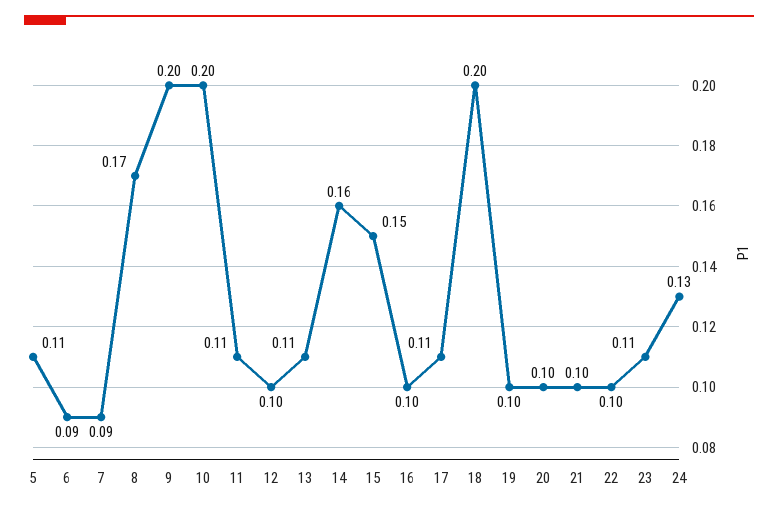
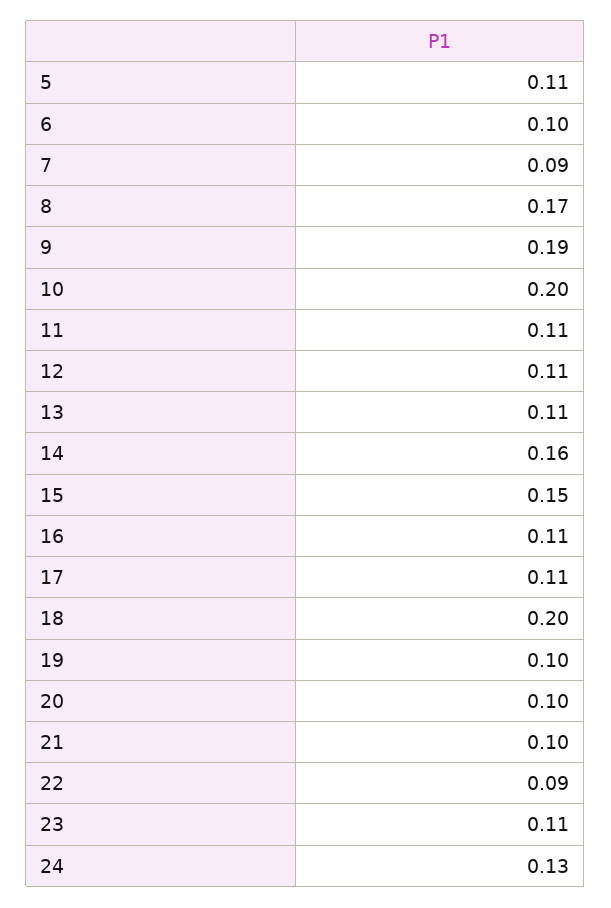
6: 0.09 -> 0.1
9: 0.2 -> 0.19
12: 0.1 -> 0.11
16: 0.1 -> 0.11
22: 0.1 -> 0.09

